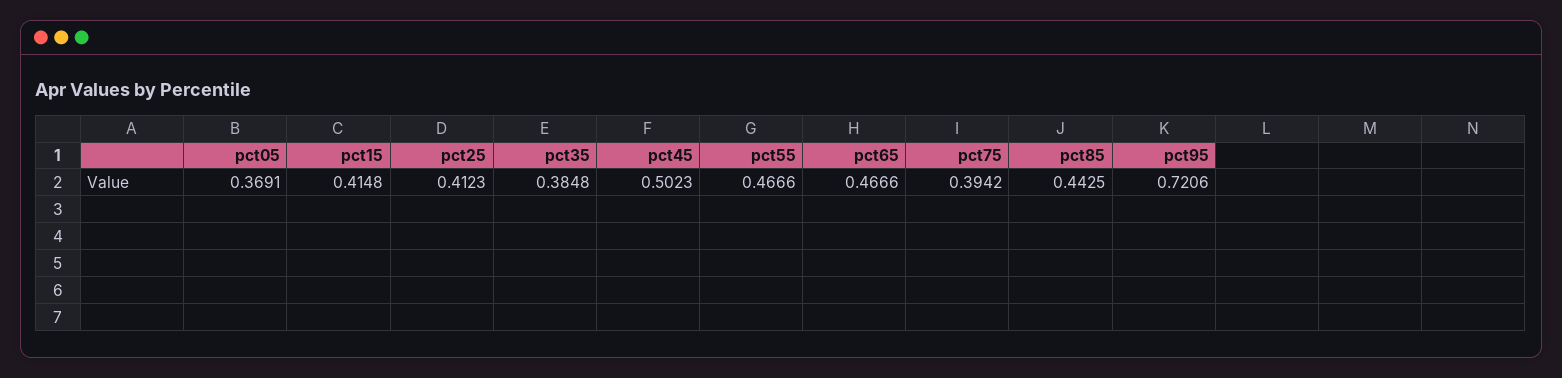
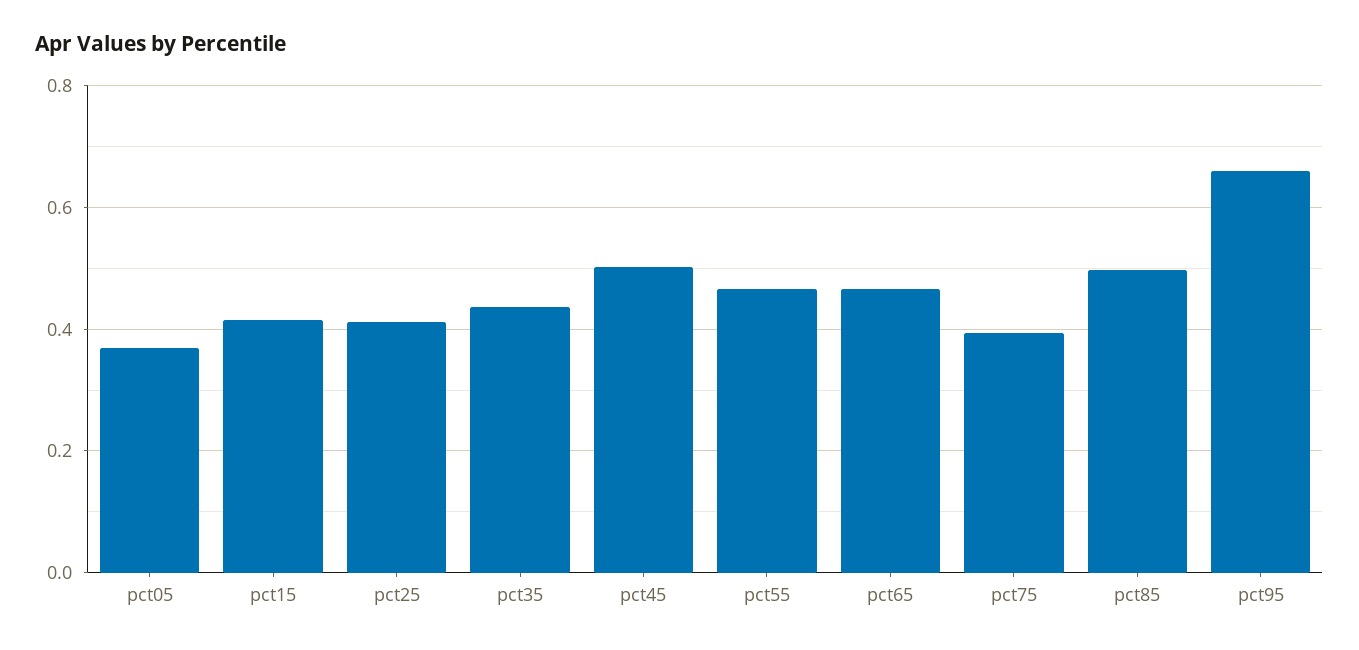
pct35: 0.3848 -> 0.44
pct85: 0.4425 -> 0.5
pct95: 0.7206 -> 0.66

